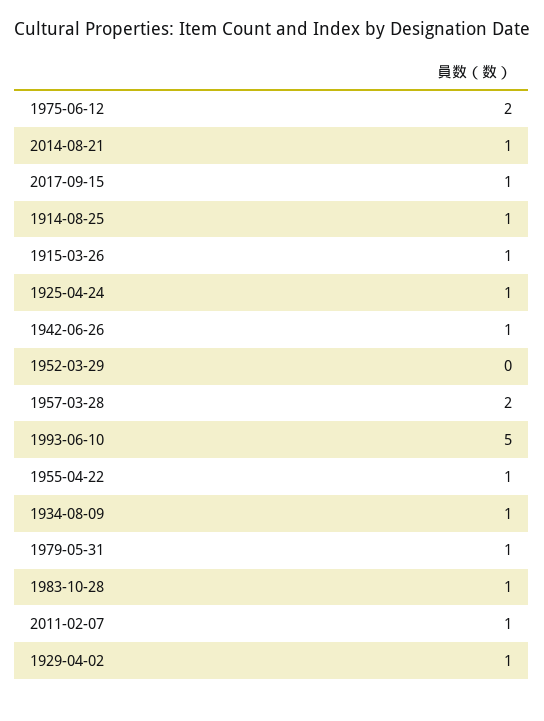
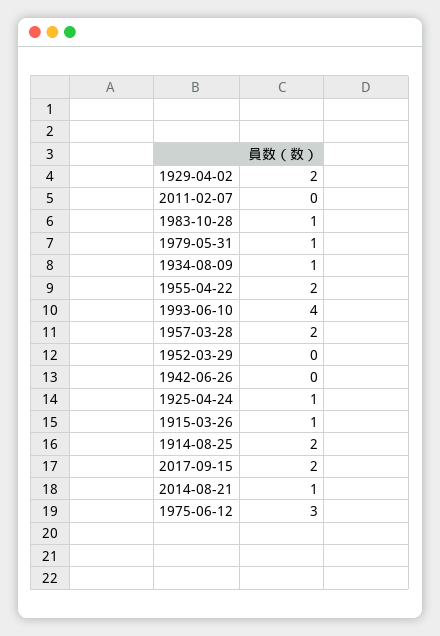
1975-06-12: 2 -> 3
2017-09-15: 1 -> 2
1914-08-25: 1 -> 2
1942-06-26: 1 -> 0
1993-06-10: 5 -> 4
1955-04-22: 1 -> 2
2011-02-07: 1 -> 0
1929-04-02: 1 -> 2

